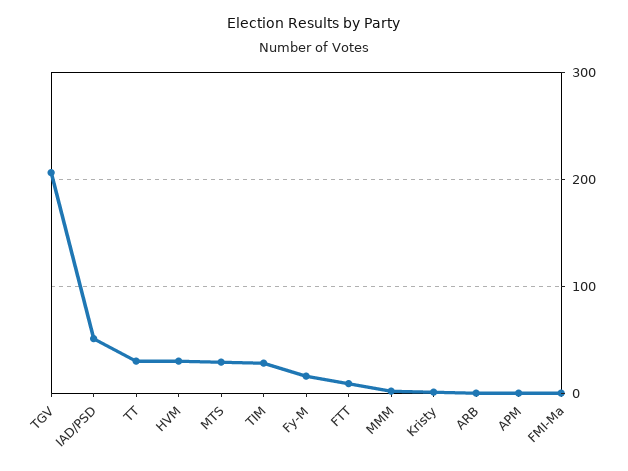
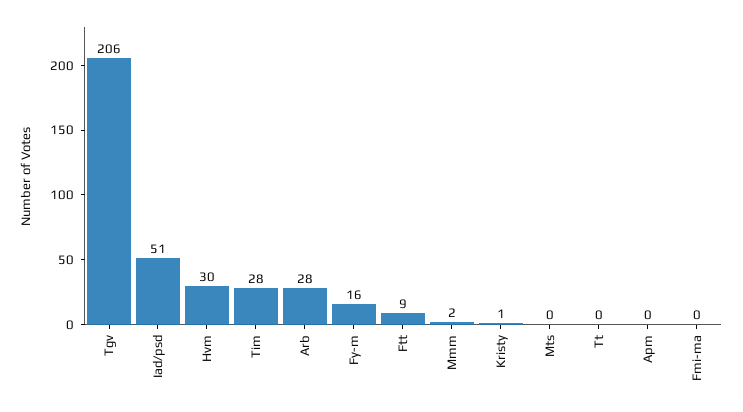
TT: 30 -> 0
MTS: 30 -> 0
ARB: 0 -> 28

